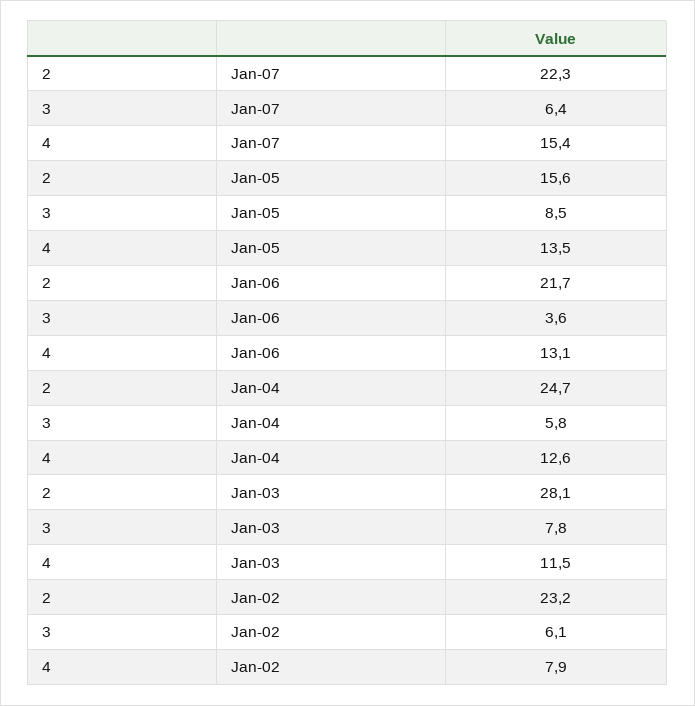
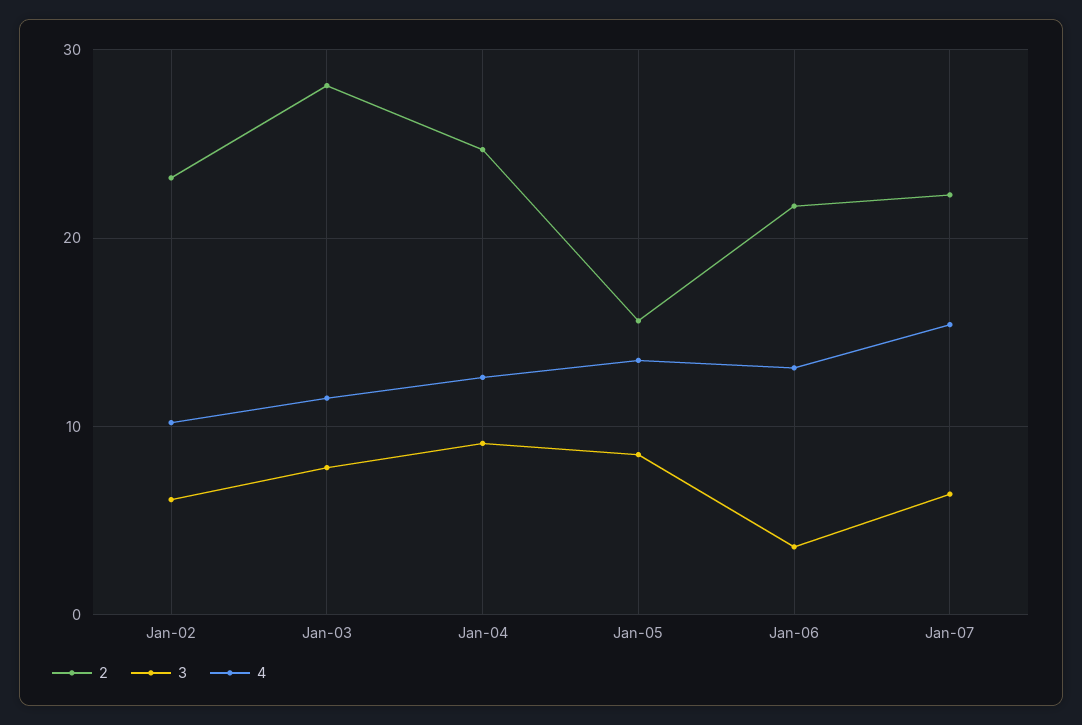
3, Jan-04: 5.8 -> 9
4, Jan-02: 7.9 -> 10

